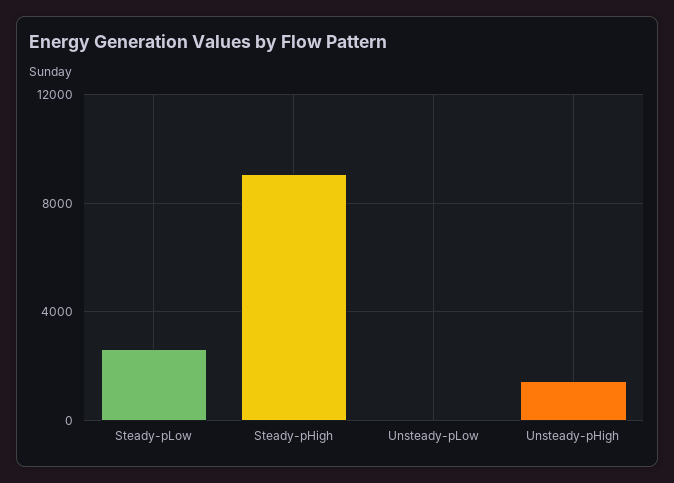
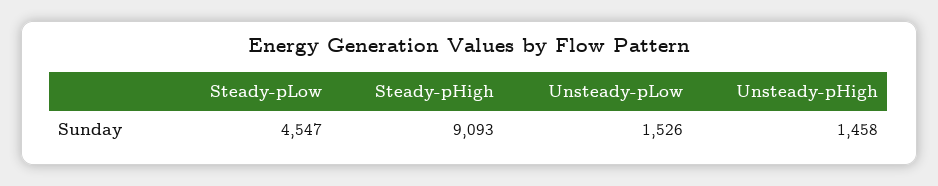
Steady-pLow: 2500 -> 4547
Unsteady-pLow: 0 -> 1526

